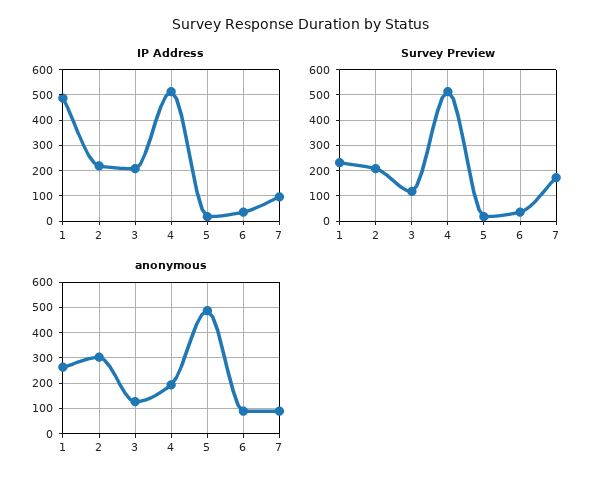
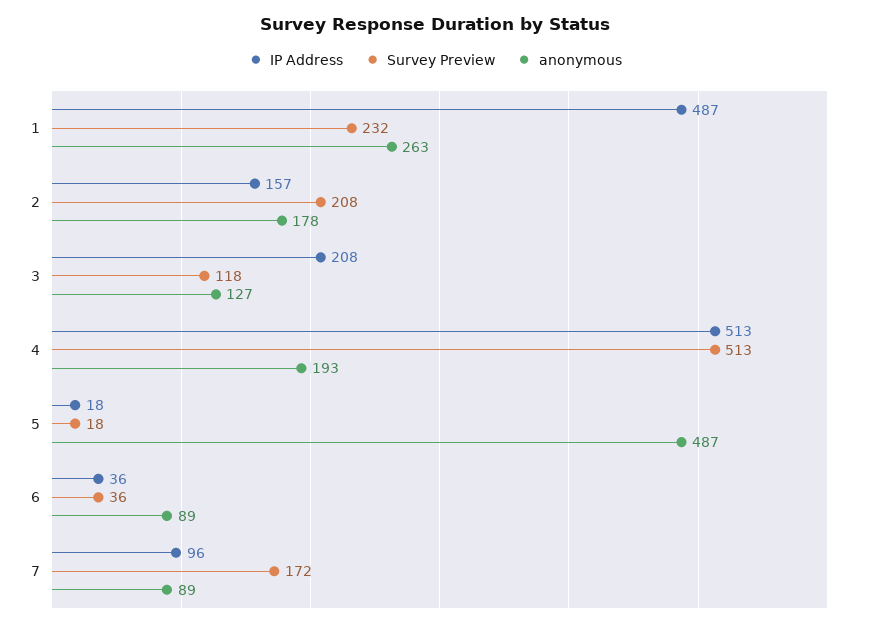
IP Address, 2: 225 -> 157
anonymous, 2: 300 -> 178

